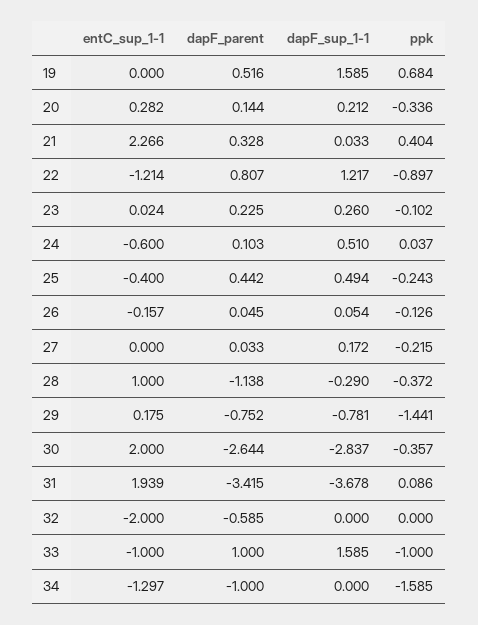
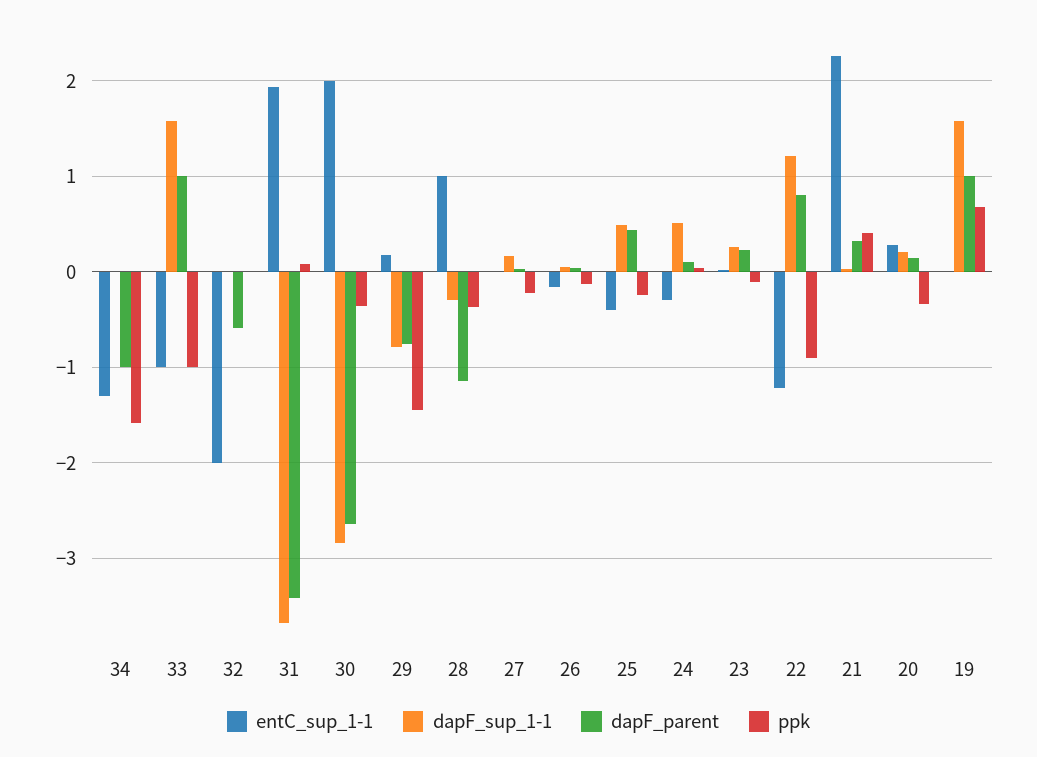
dapF_parent, 19: 0.516 -> 1
entC_sup_1-1, 24: -0.6 -> -0.3

